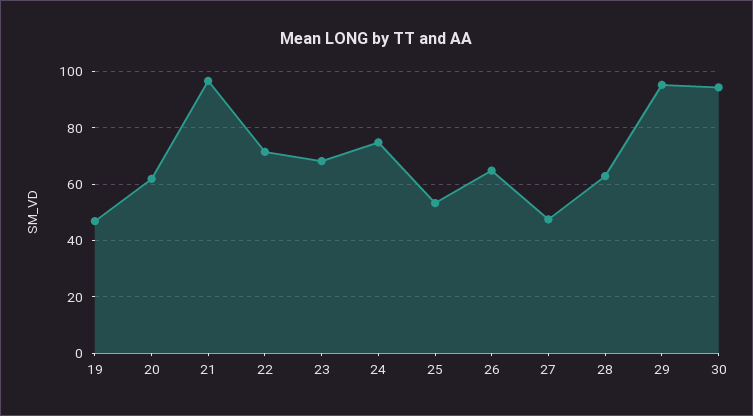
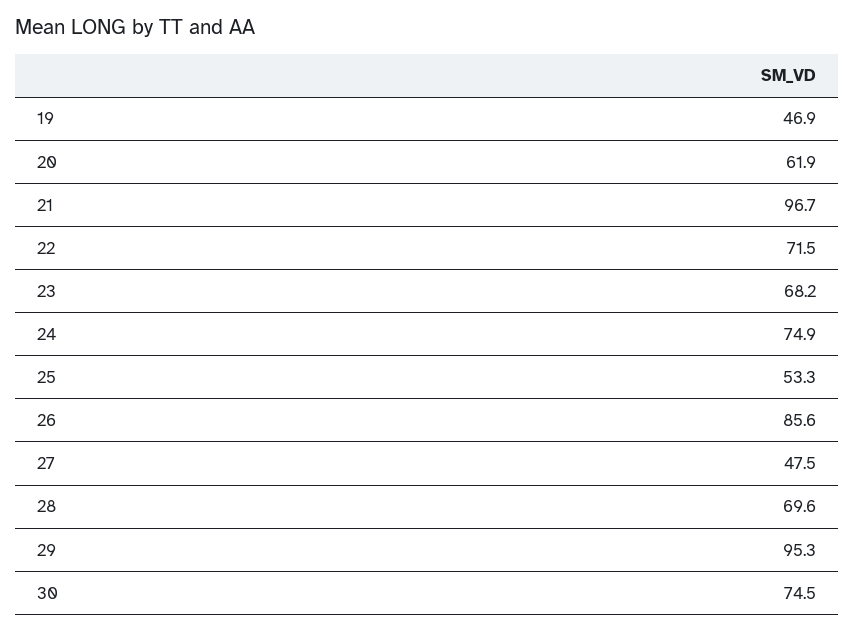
26: 65 -> 85.6
28: 62.5 -> 69.6
30: 95 -> 74.5

